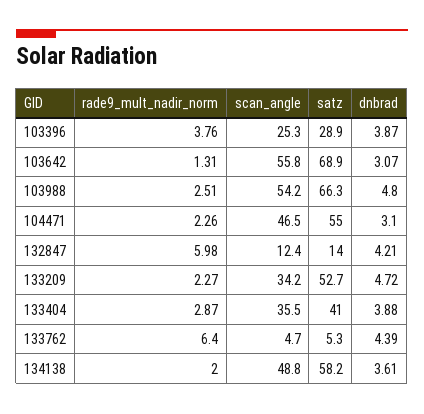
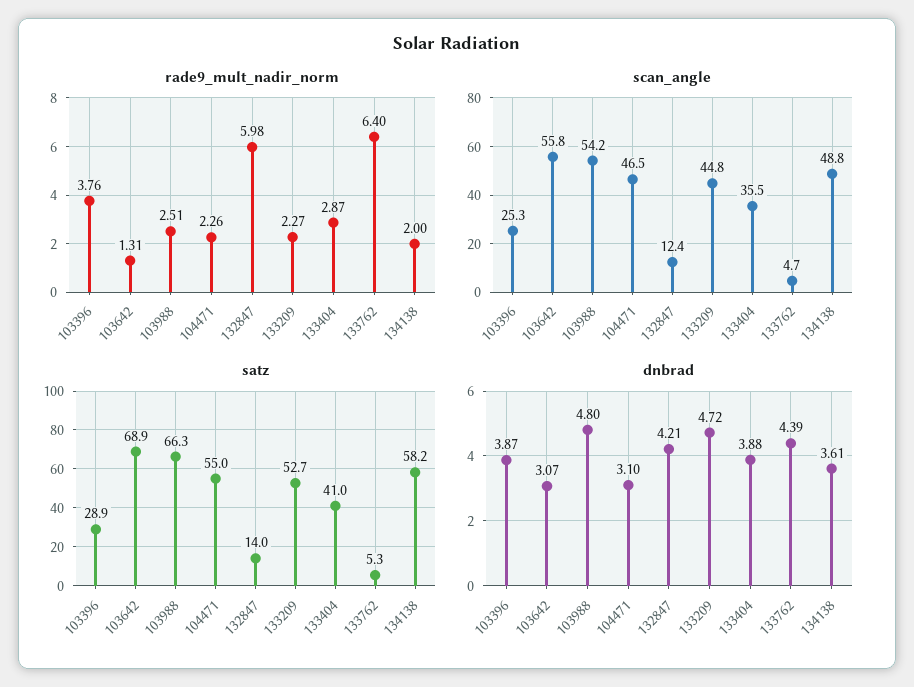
scan_angle, 133209: 34.2 -> 44.8

